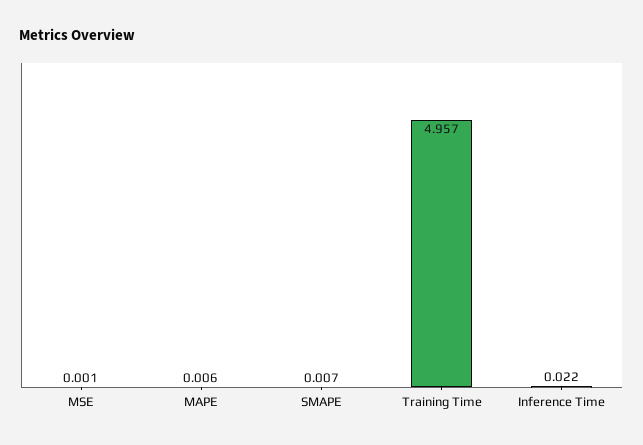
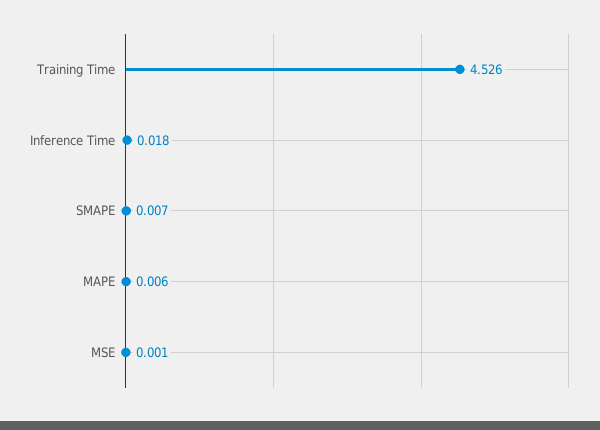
Training Time: 4.957 -> 4.526
Inference Time: 0.022 -> 0.018

